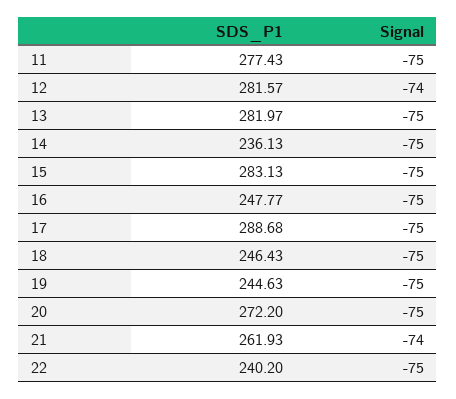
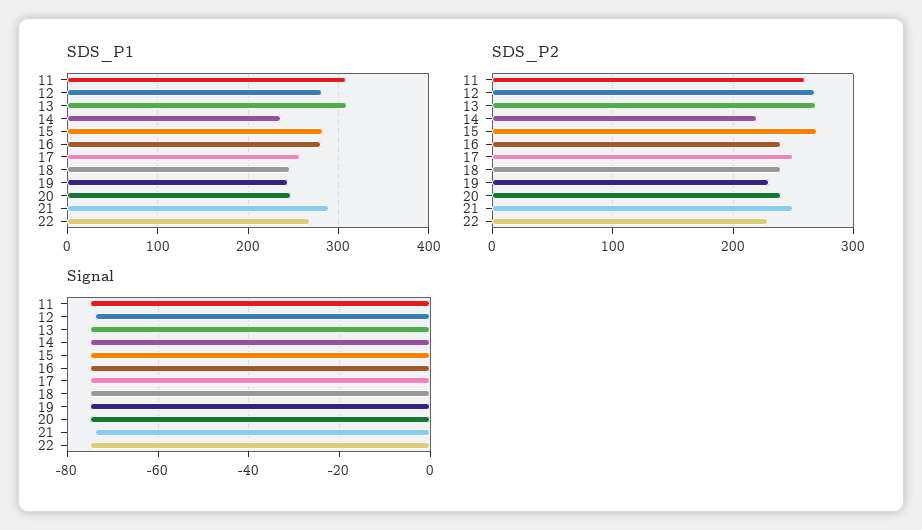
SDS_P1, 11: 277.43 -> 310
SDS_P1, 13: 281.97 -> 310
SDS_P1, 16: 247.77 -> 280
SDS_P1, 17: 288.68 -> 260
SDS_P1, 20: 272.2 -> 250
SDS_P1, 21: 261.93 -> 290
SDS_P1, 22: 240.2 -> 270
SDS_P2, 11: none -> 260
SDS_P2, 12: none -> 270
SDS_P2, 13: none -> 270
SDS_P2, 14: none -> 220
SDS_P2, 15: none -> 270
SDS_P2, 16: none -> 240
SDS_P2, 17: none -> 250
SDS_P2, 18: none -> 240
SDS_P2, 19: none -> 230
SDS_P2, 20: none -> 240
SDS_P2, 21: none -> 250
SDS_P2, 22: none -> 230

